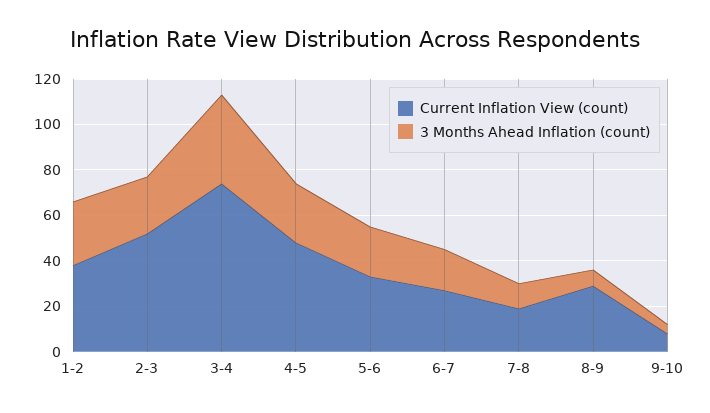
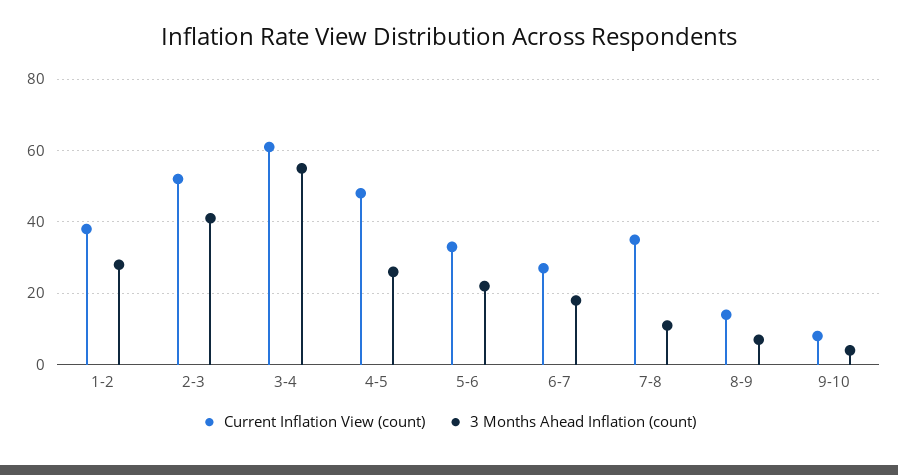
3 Months Ahead Inflation (count), 2-3: 25 -> 40
Current Inflation View (count), 3-4: 75 -> 60
3 Months Ahead Inflation (count), 3-4: 40 -> 55
Current Inflation View (count), 7-8: 20 -> 35
Current Inflation View (count), 8-9: 30 -> 15

